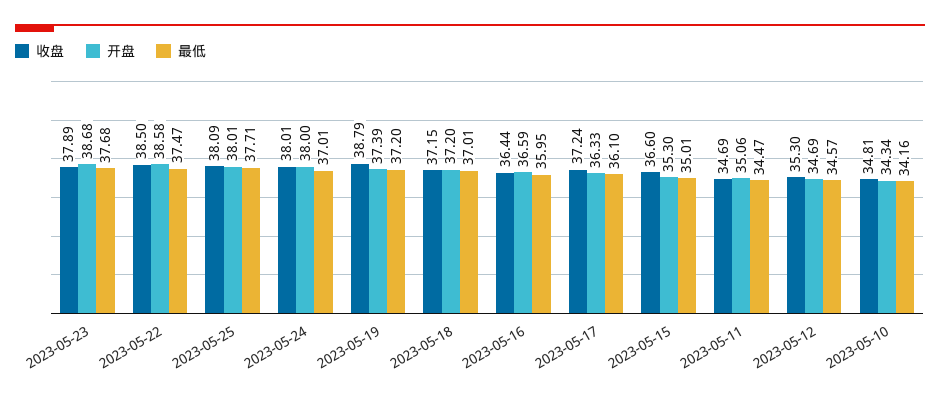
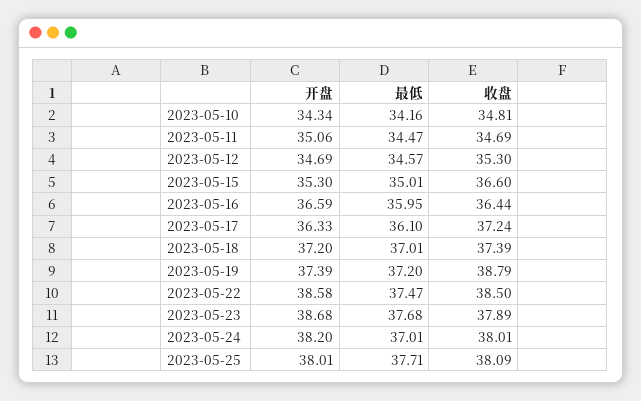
开盘, 2023-05-24: 38 -> 38.2
收盘, 2023-05-18: 37.15 -> 37.39

